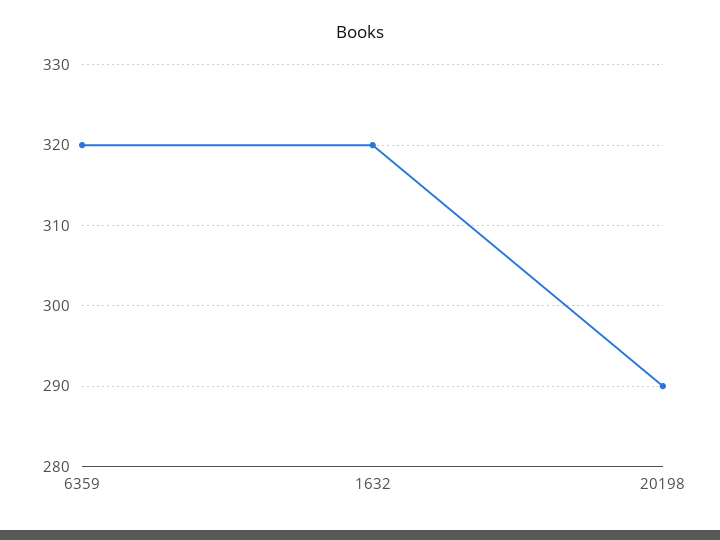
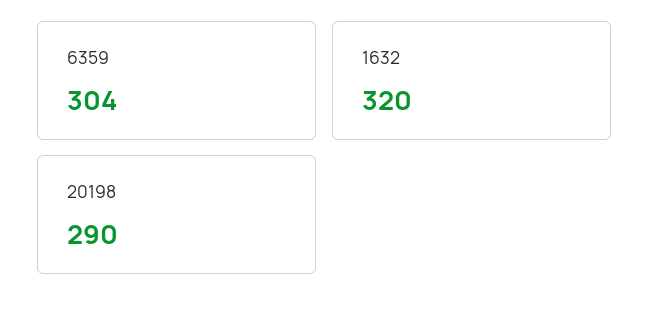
6359: 320 -> 304

